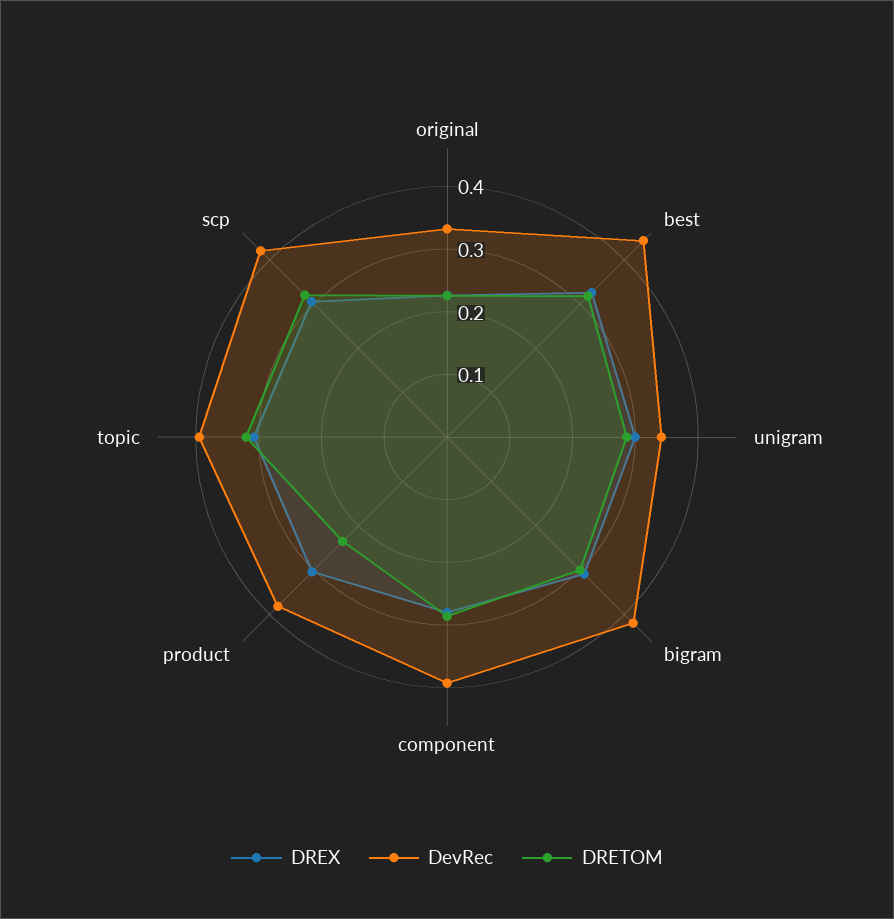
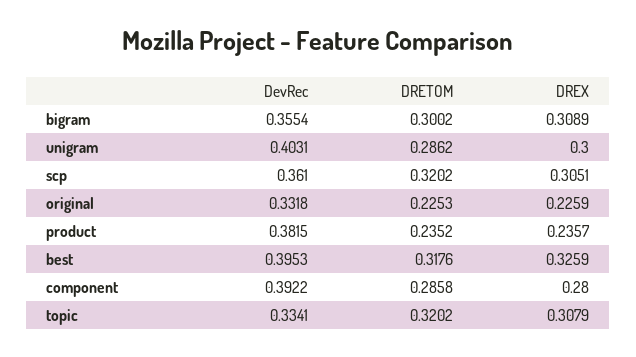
DevRec, best: 0.44 -> 0.3953
DevRec, unigram: 0.34 -> 0.4031
DevRec, bigram: 0.42 -> 0.3554
DREX, product: 0.3 -> 0.2357
DevRec, topic: 0.4 -> 0.3341
DevRec, scp: 0.42 -> 0.361

